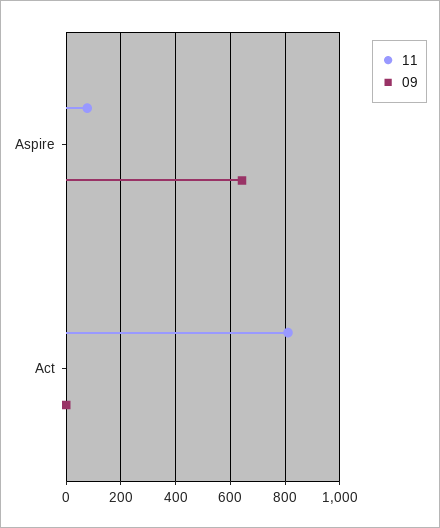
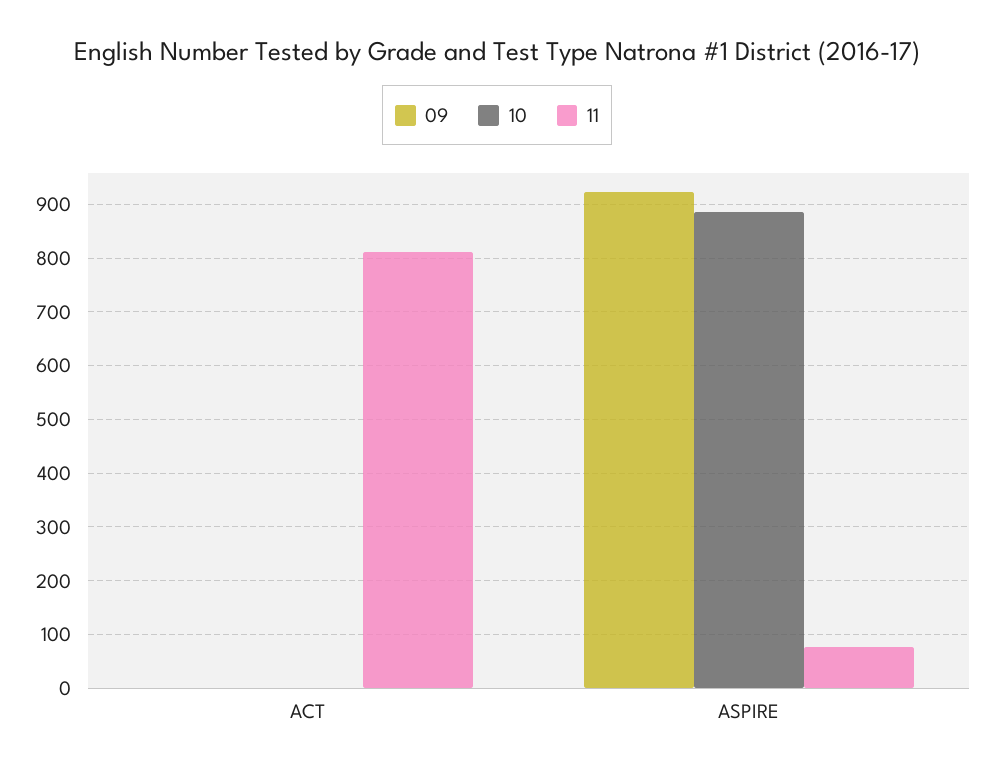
09, Aspire: 650 -> 920
10, Act: none -> 0
10, Aspire: none -> 880

